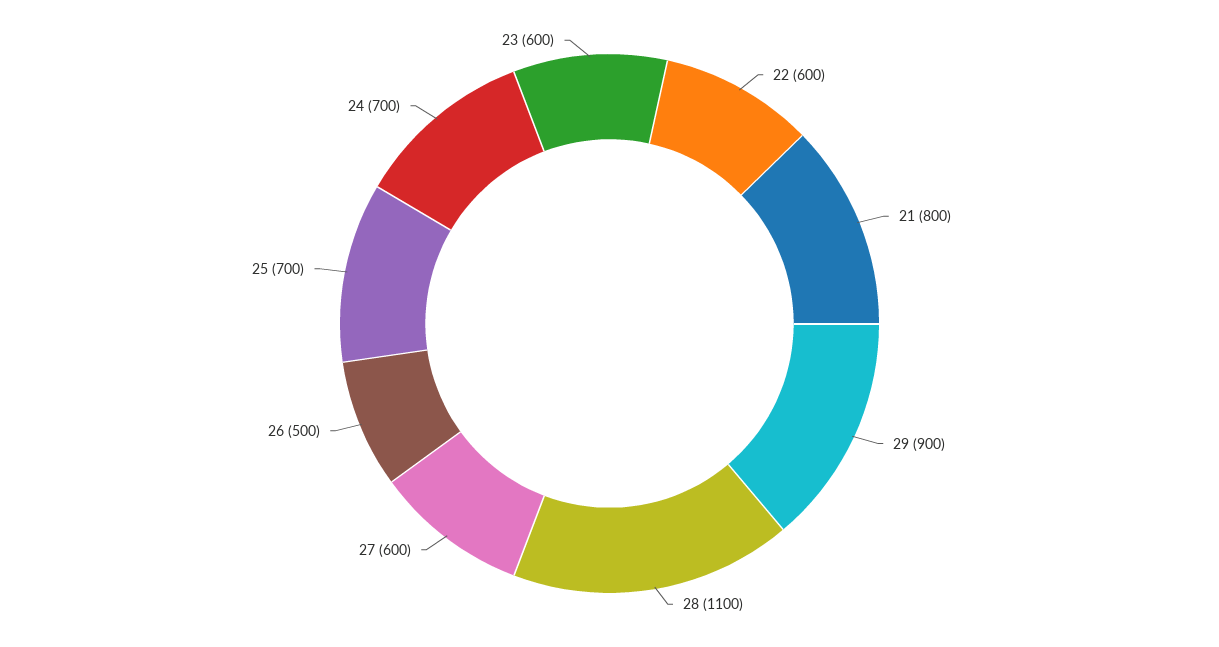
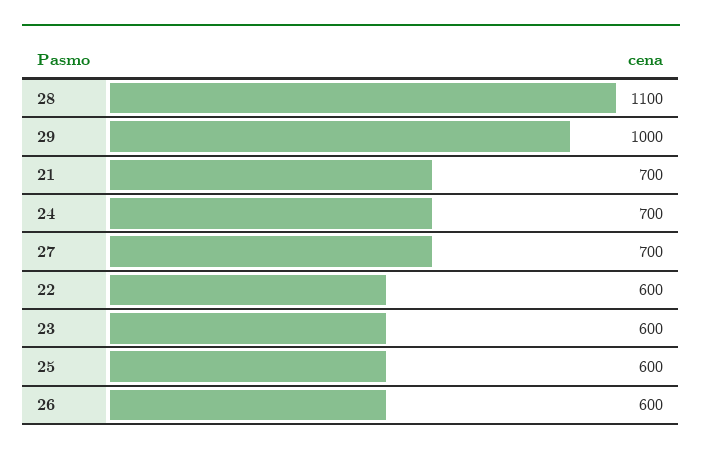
21: 800 -> 700
29: 900 -> 1000
27: 600 -> 700
26: 500 -> 600
25: 700 -> 600

